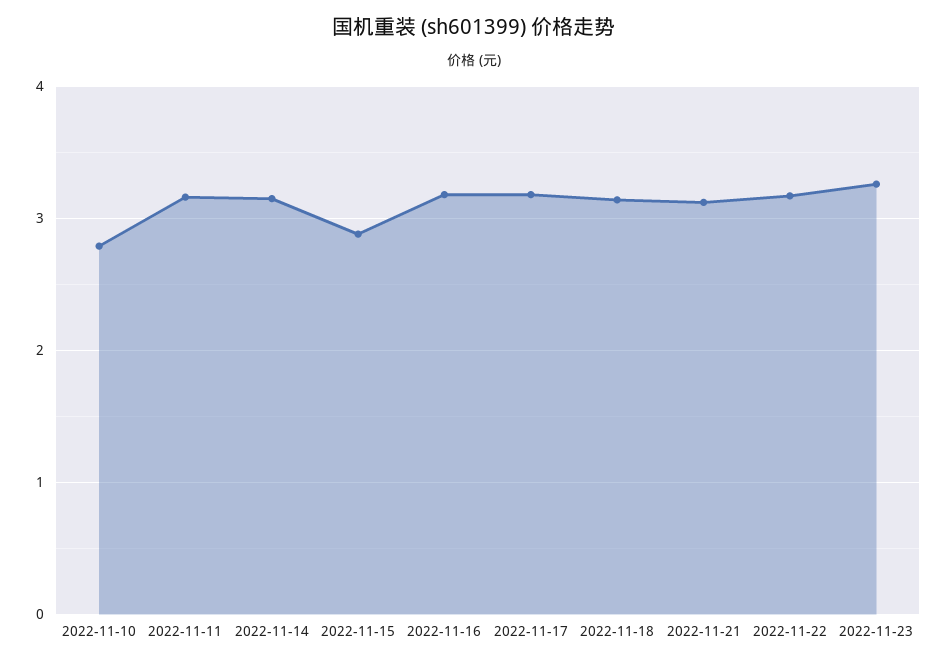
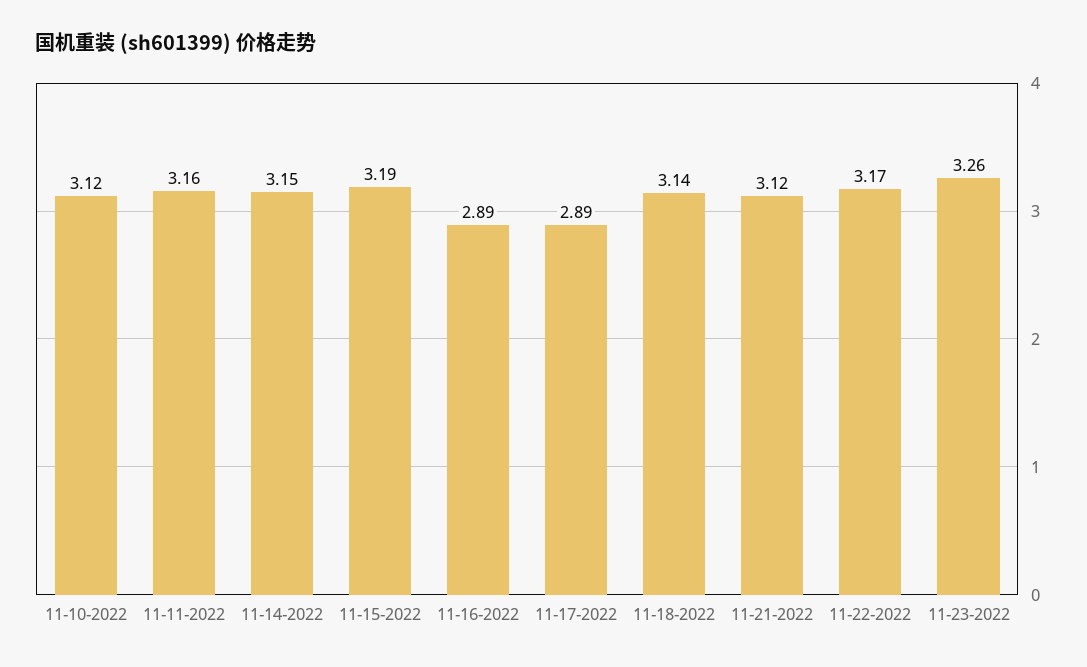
2022-11-10: 2.8 -> 3.12
2022-11-15: 2.9 -> 3.19
2022-11-16: 3.2 -> 2.89
2022-11-17: 3.2 -> 2.89

